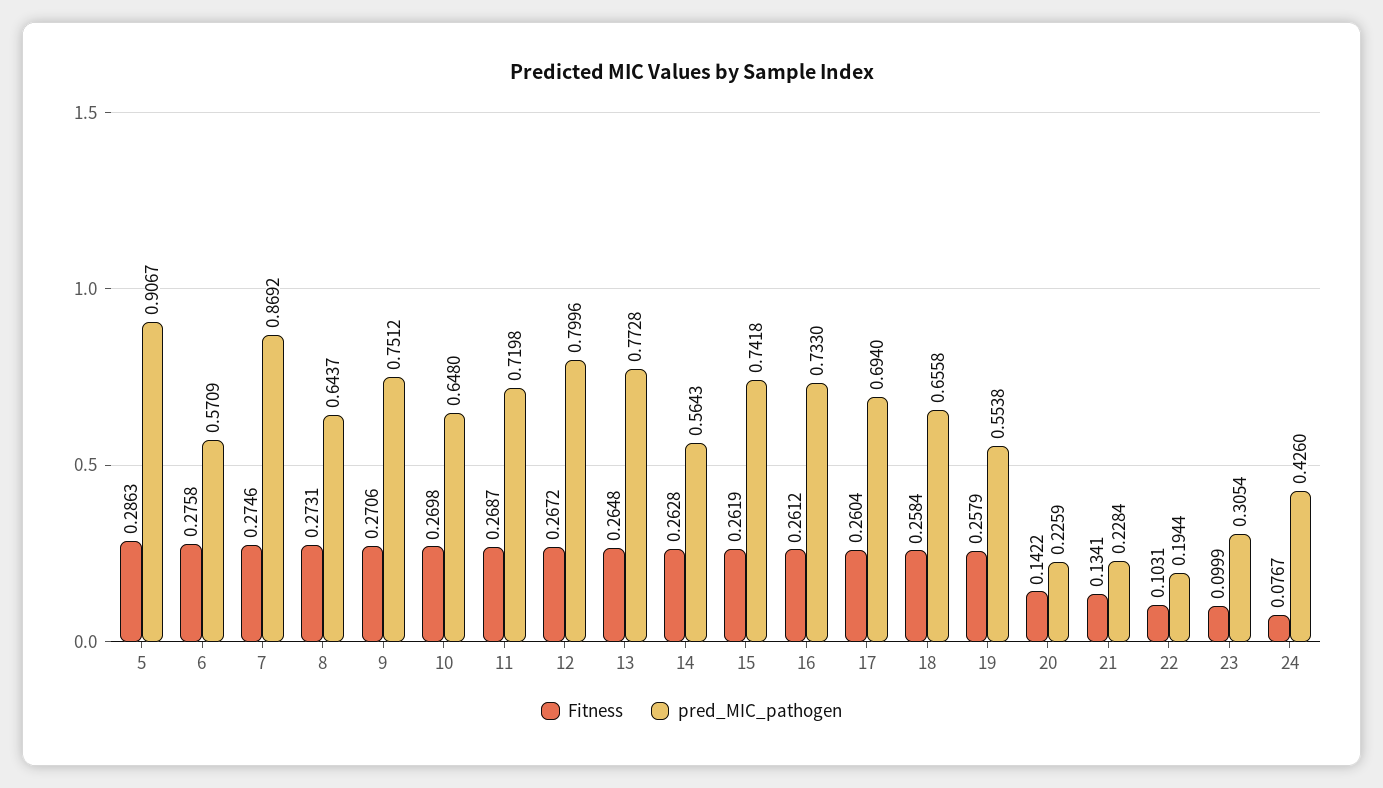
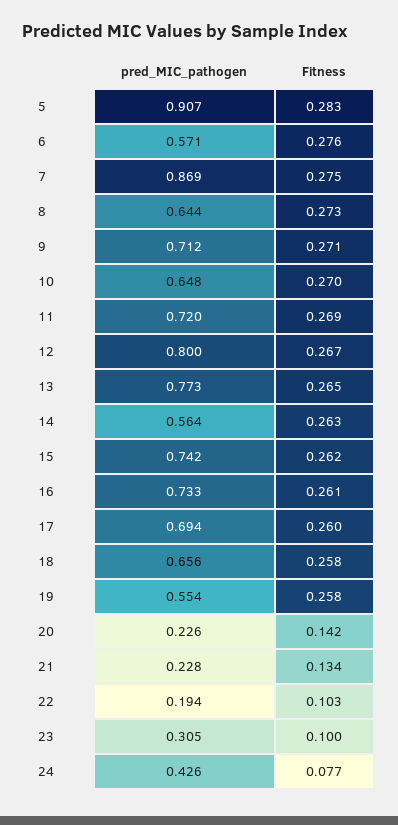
Fitness, 5: 0.2863 -> 0.283
pred_MIC_pathogen, 9: 0.7512 -> 0.712

